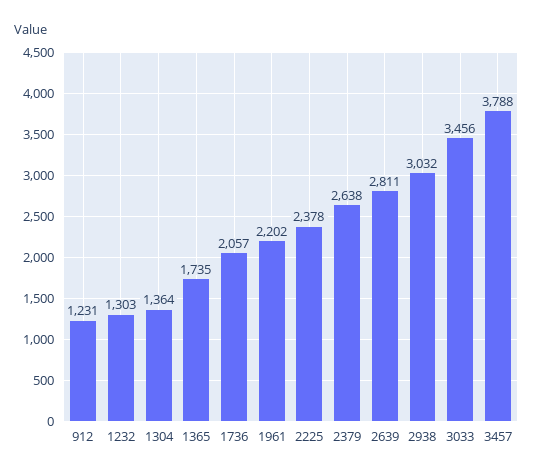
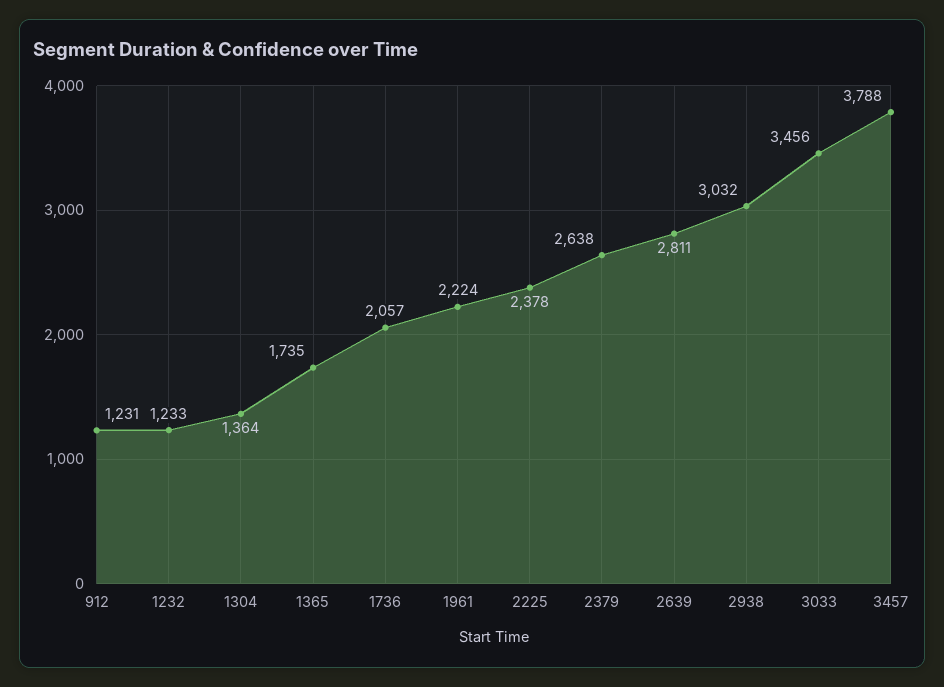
1232: 1303 -> 1233
1961: 2202 -> 2224

